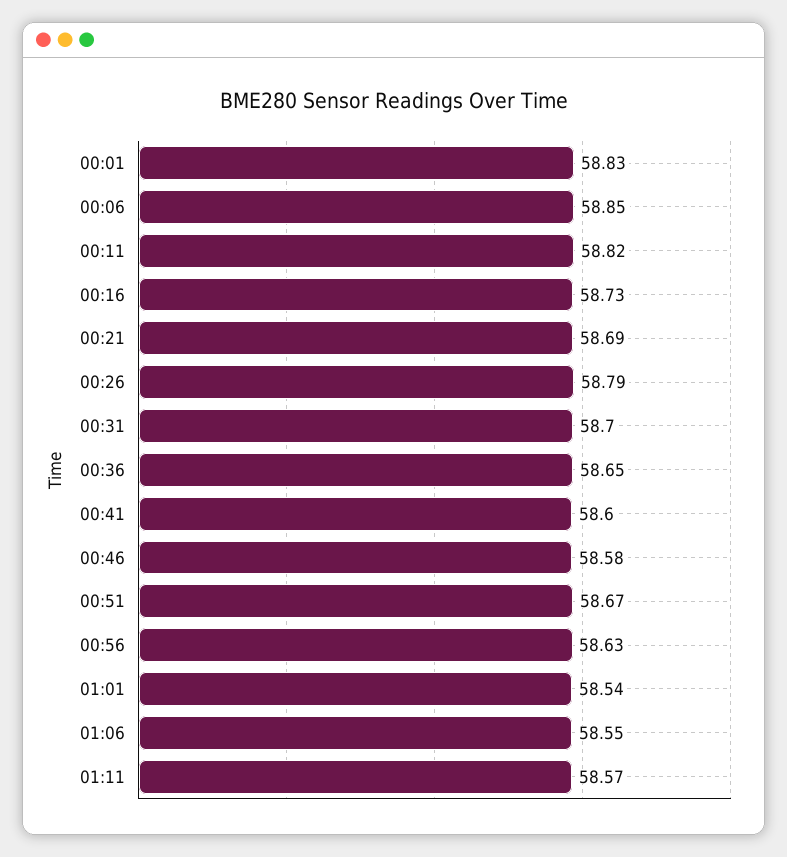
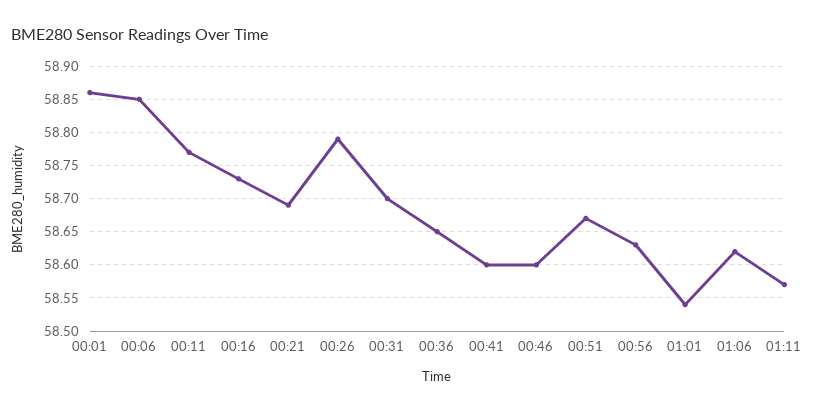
00:01: 58.83 -> 58.86
00:11: 58.82 -> 58.77
00:46: 58.58 -> 58.6
01:06: 58.55 -> 58.62

